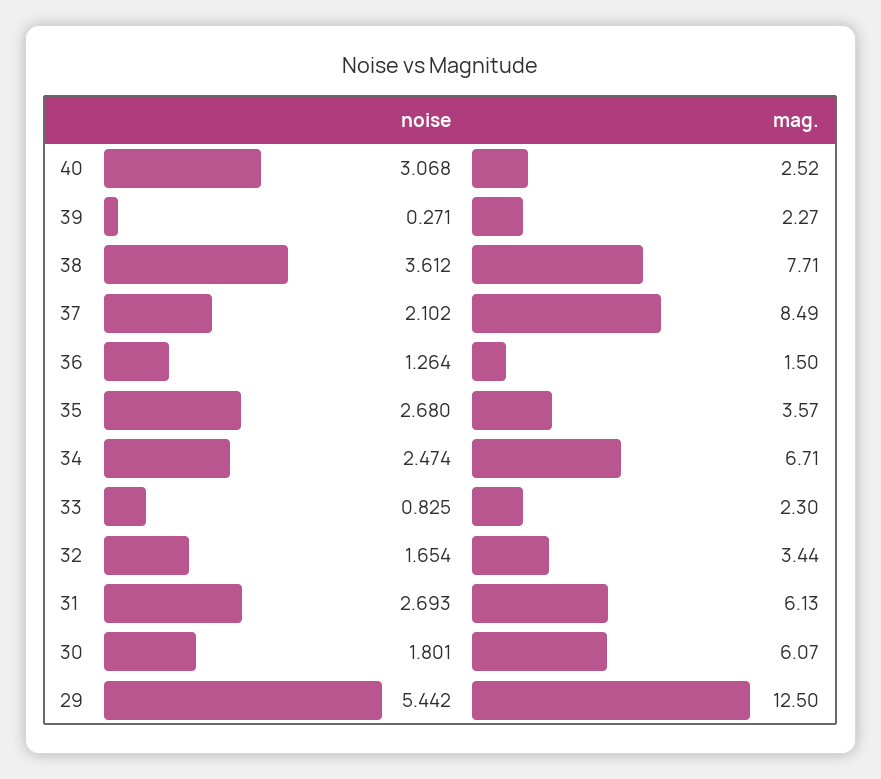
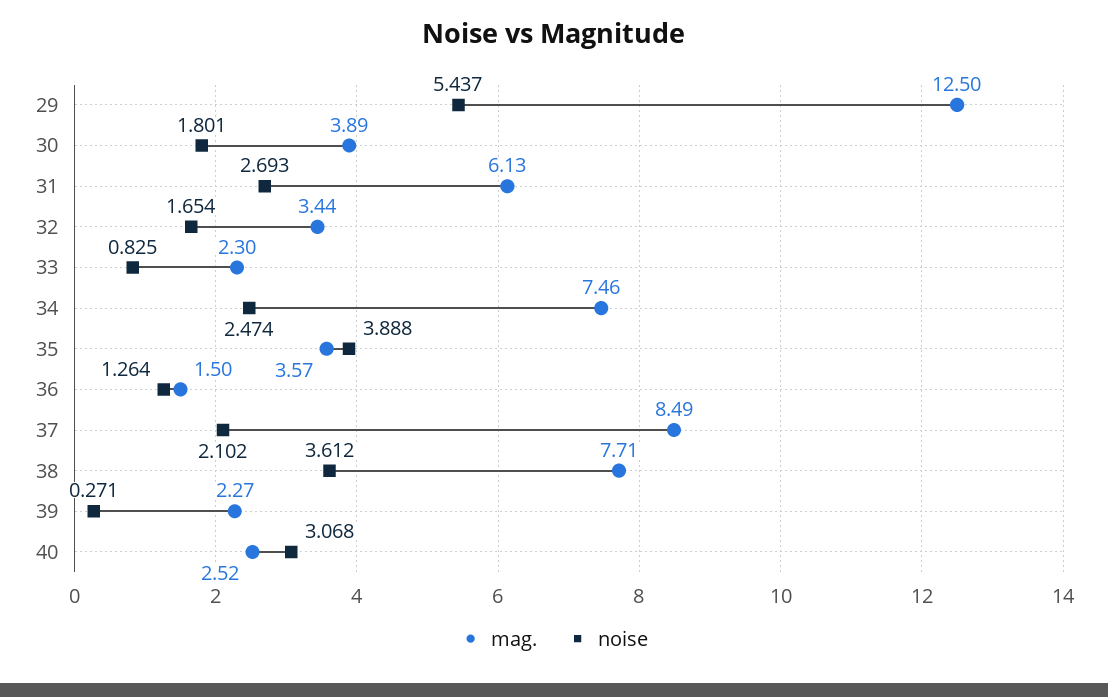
noise, 35: 2.68 -> 3.888
mag., 34: 6.71 -> 7.46
mag., 30: 6.07 -> 3.89
noise, 29: 5.442 -> 5.437

